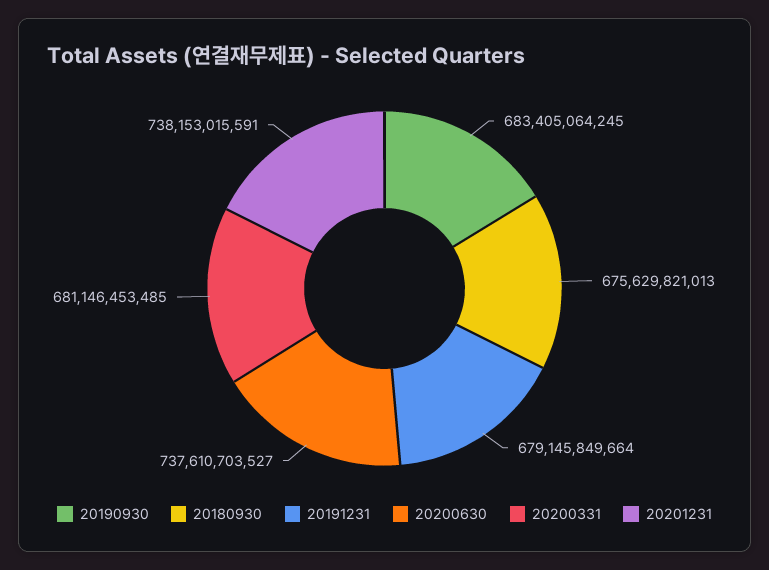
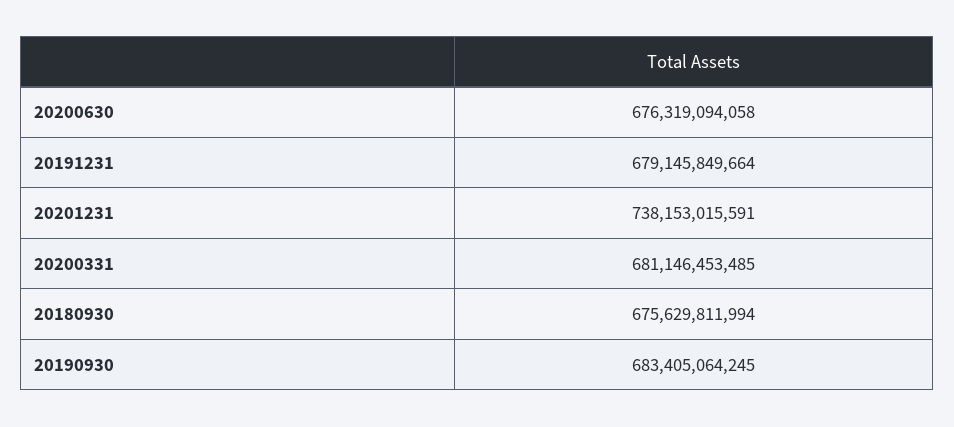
20180930: 675629821013 -> 675629811994
20200630: 737610703527 -> 676319094058

